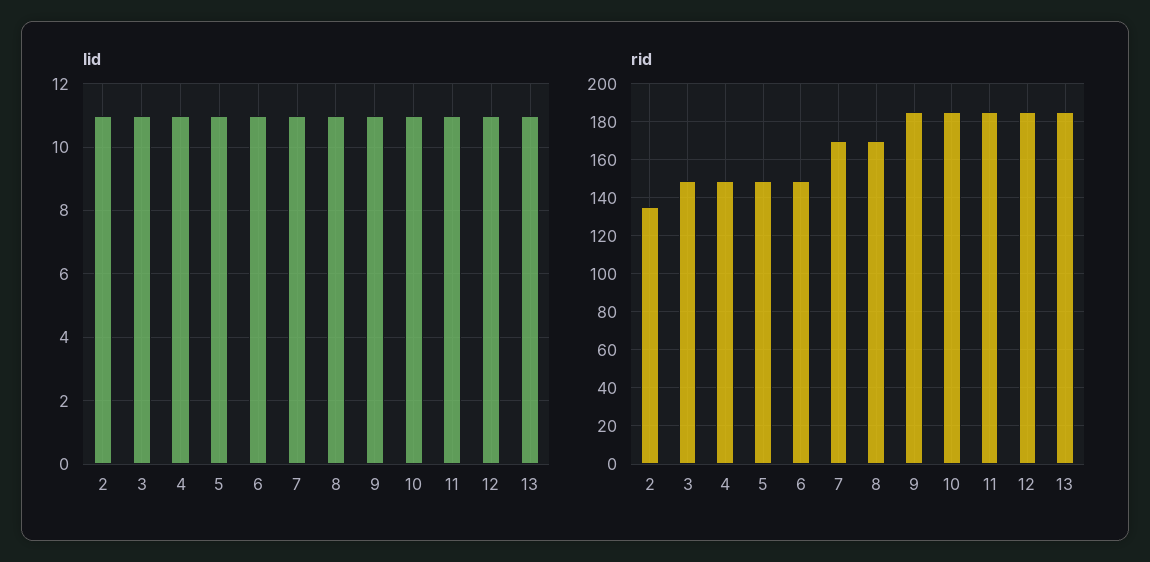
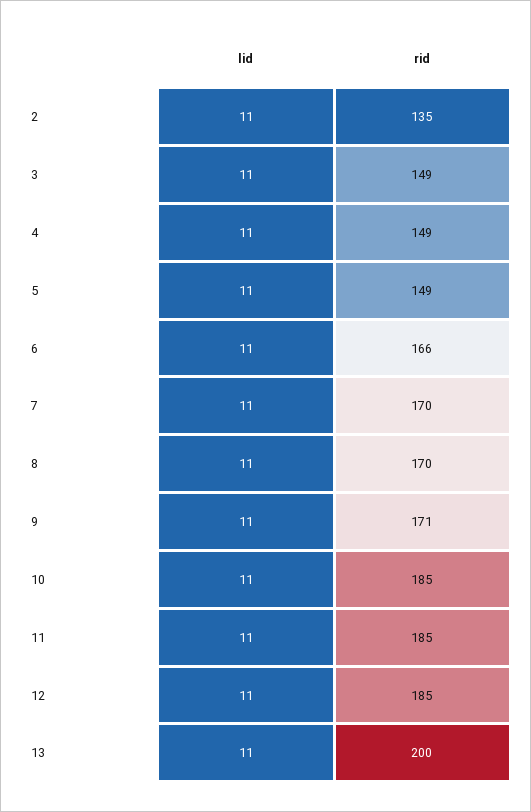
rid, 6: 150 -> 166
rid, 9: 185 -> 171
rid, 13: 185 -> 200

